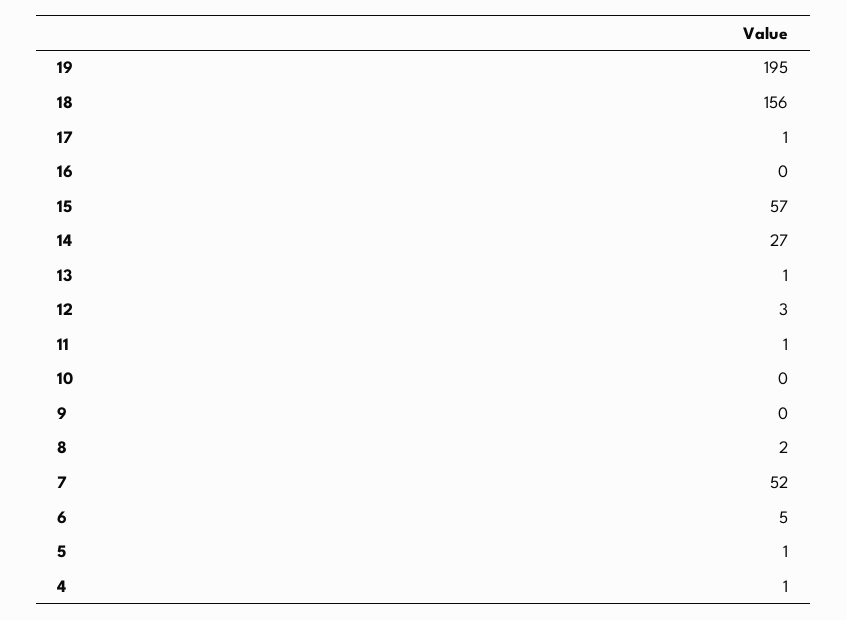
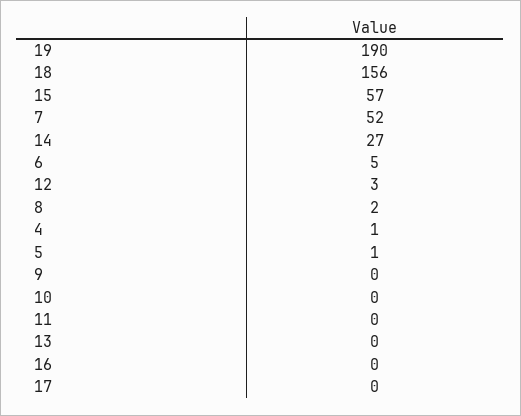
19: 195 -> 190
17: 1 -> 0
13: 1 -> 0
11: 1 -> 0

